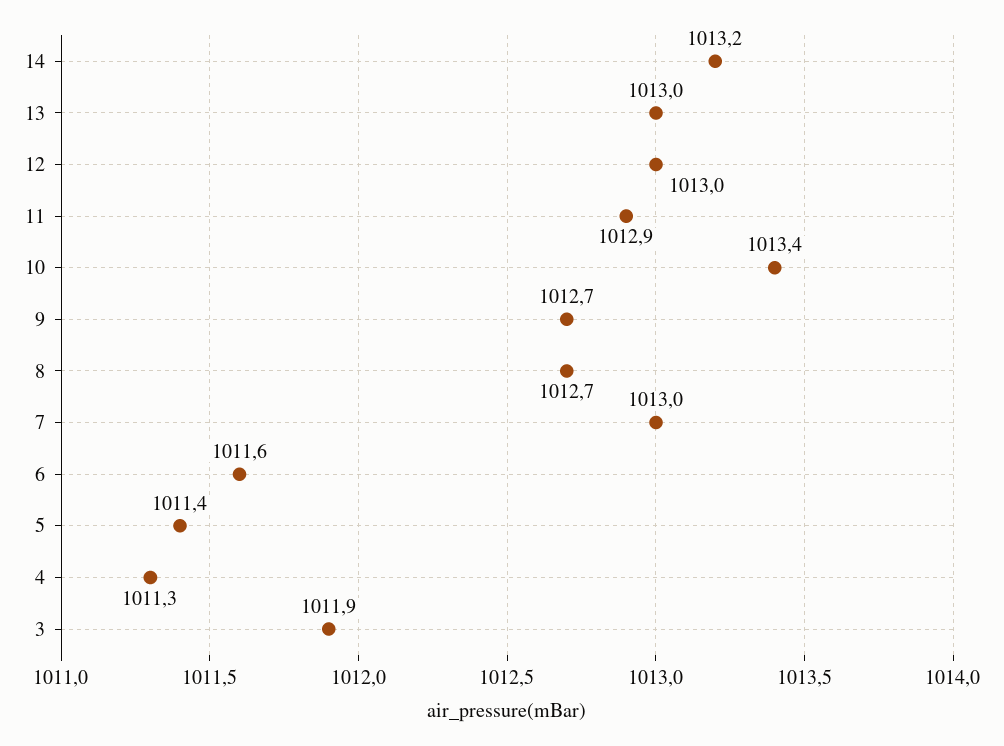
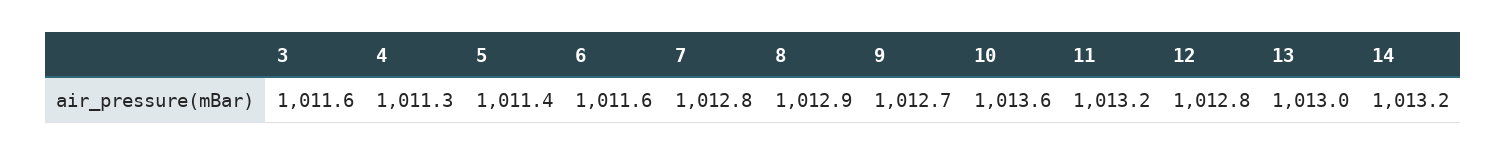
12: 1013 -> 1012.8
11: 1012.9 -> 1013.2
10: 1013.4 -> 1013.6
8: 1012.7 -> 1012.9
7: 1013 -> 1012.8
3: 1011.9 -> 1011.6

